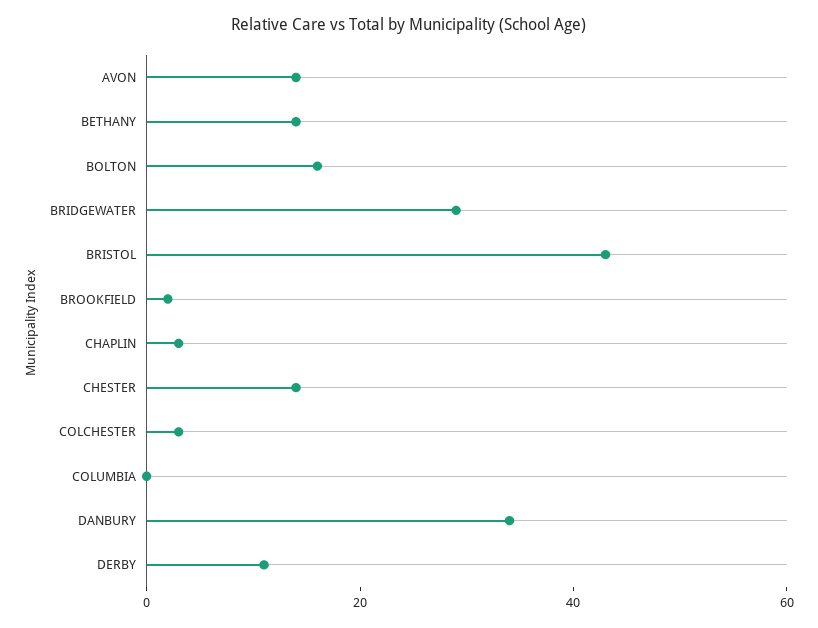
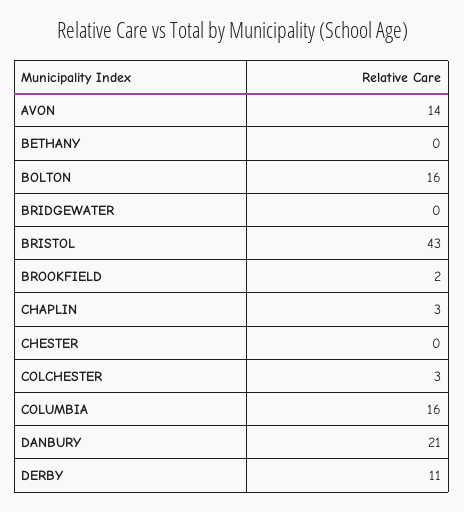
BETHANY: 15 -> 0
BRIDGEWATER: 30 -> 0
CHESTER: 15 -> 0
COLUMBIA: 0 -> 16
DANBURY: 35 -> 21

